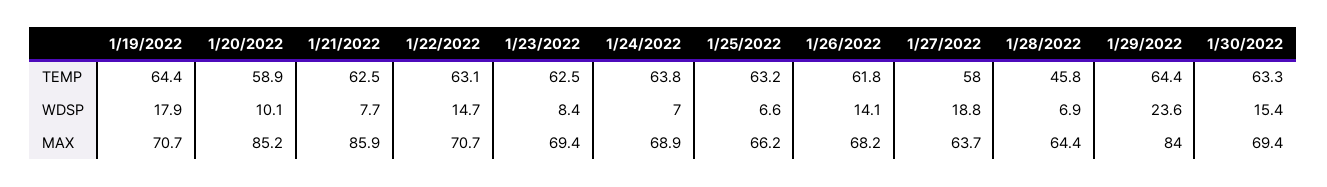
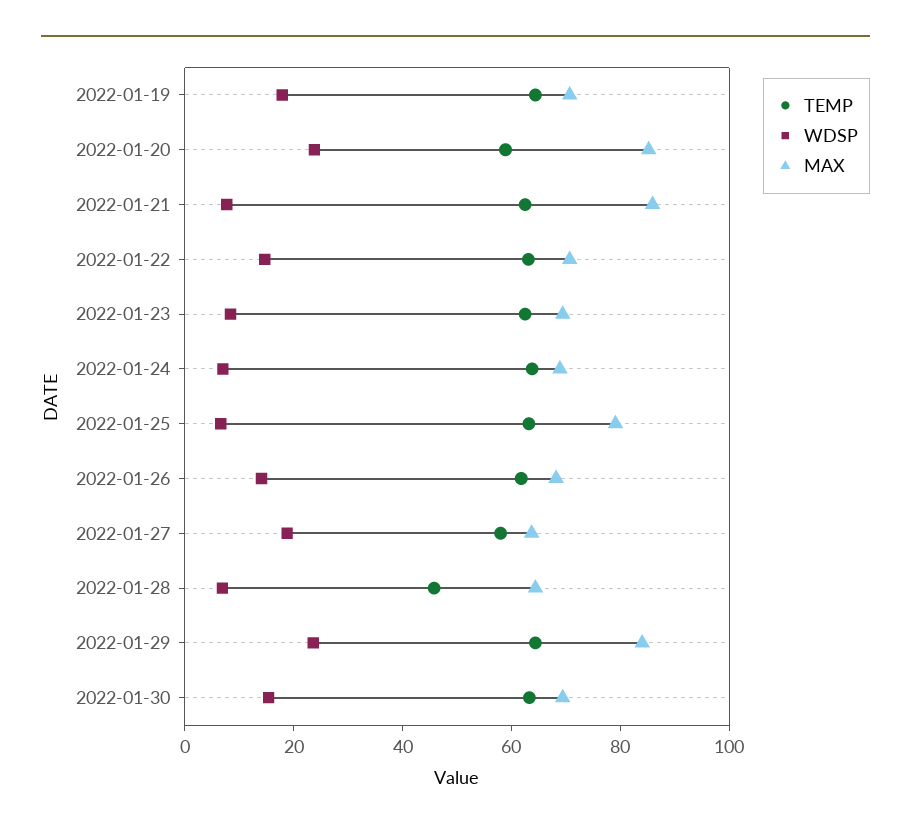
WDSP, 1/20/2022: 10.1 -> 25
MAX, 1/25/2022: 66.2 -> 80

